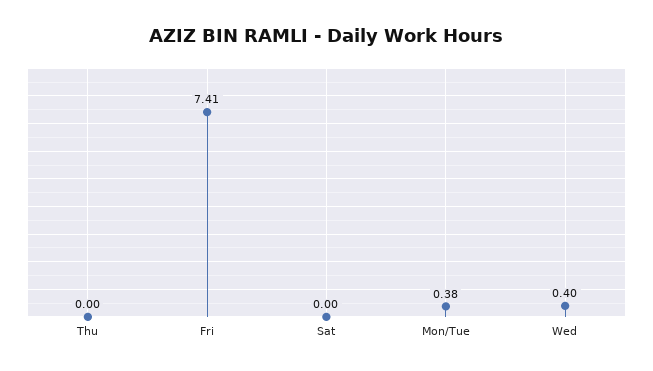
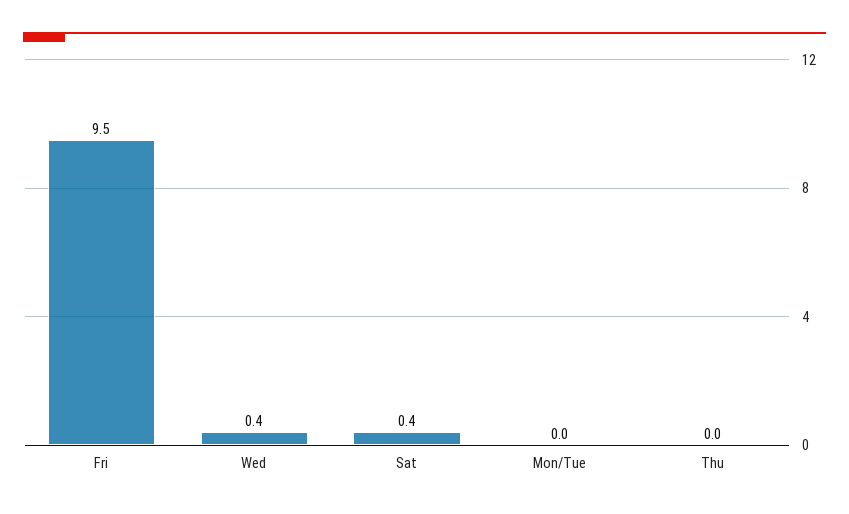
Fri: 7.41 -> 9.5
Sat: 0 -> 0.4
Mon/Tue: 0.38 -> 0

